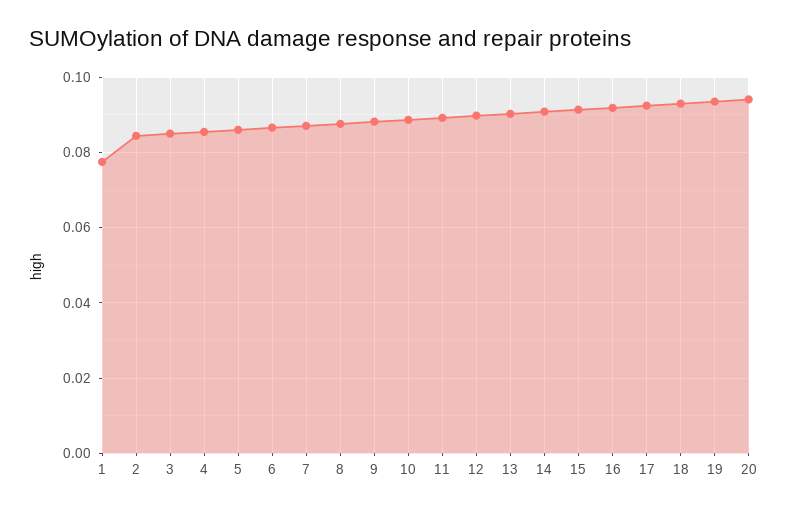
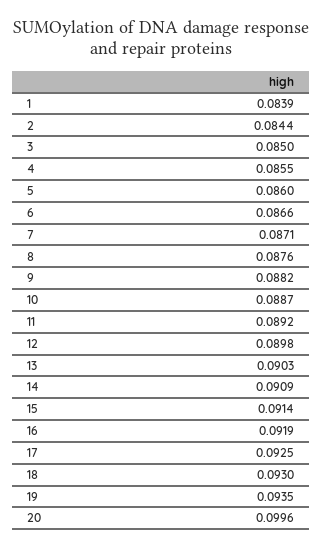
1: 0.078 -> 0.0839
20: 0.094 -> 0.0996

